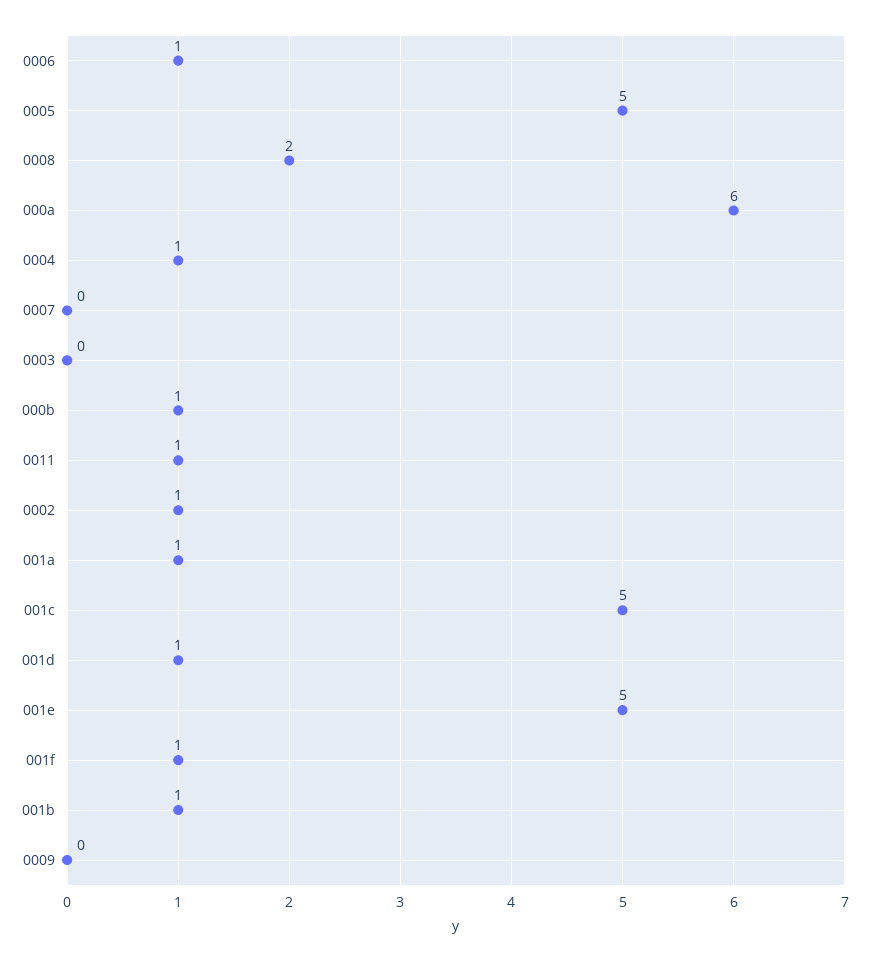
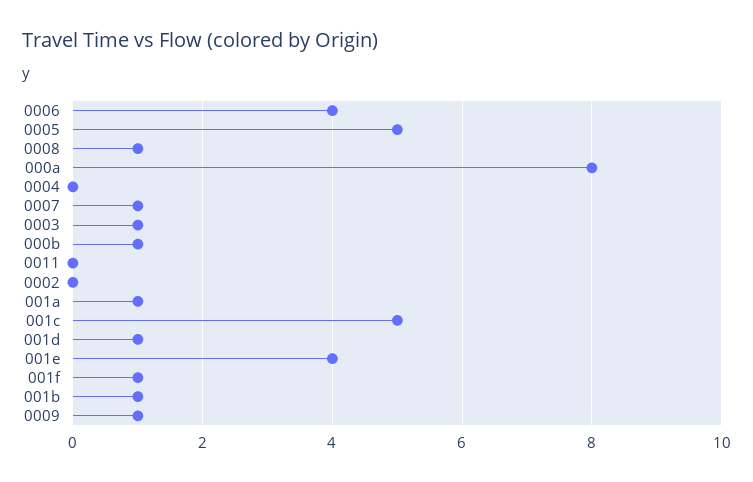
0006: 1 -> 4
0008: 2 -> 1
000a: 6 -> 8
0004: 1 -> 0
0007: 0 -> 1
0003: 0 -> 1
0011: 1 -> 0
0002: 1 -> 0
001e: 5 -> 4
0009: 0 -> 1

